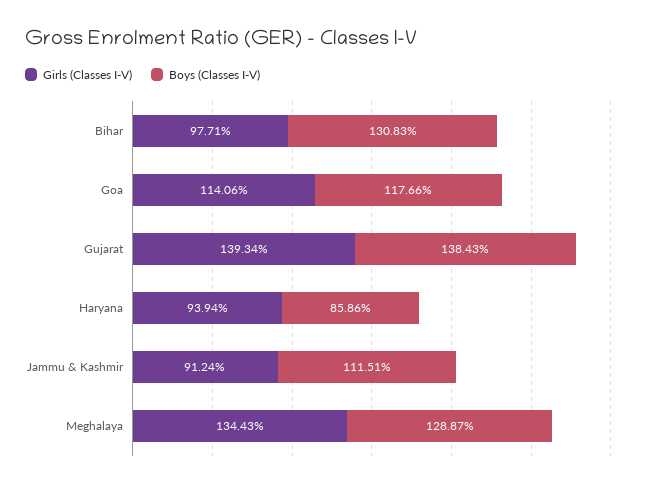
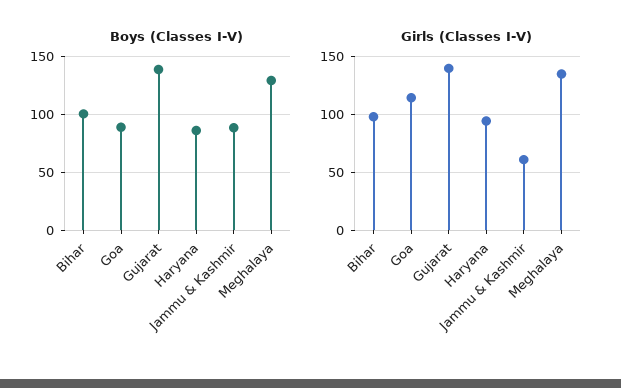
Boys (Classes I-V), Bihar: 130.83 -> 100
Boys (Classes I-V), Goa: 117.66 -> 90
Girls (Classes I-V), Jammu & Kashmir: 91.24 -> 60
Boys (Classes I-V), Jammu & Kashmir: 111.51 -> 90

